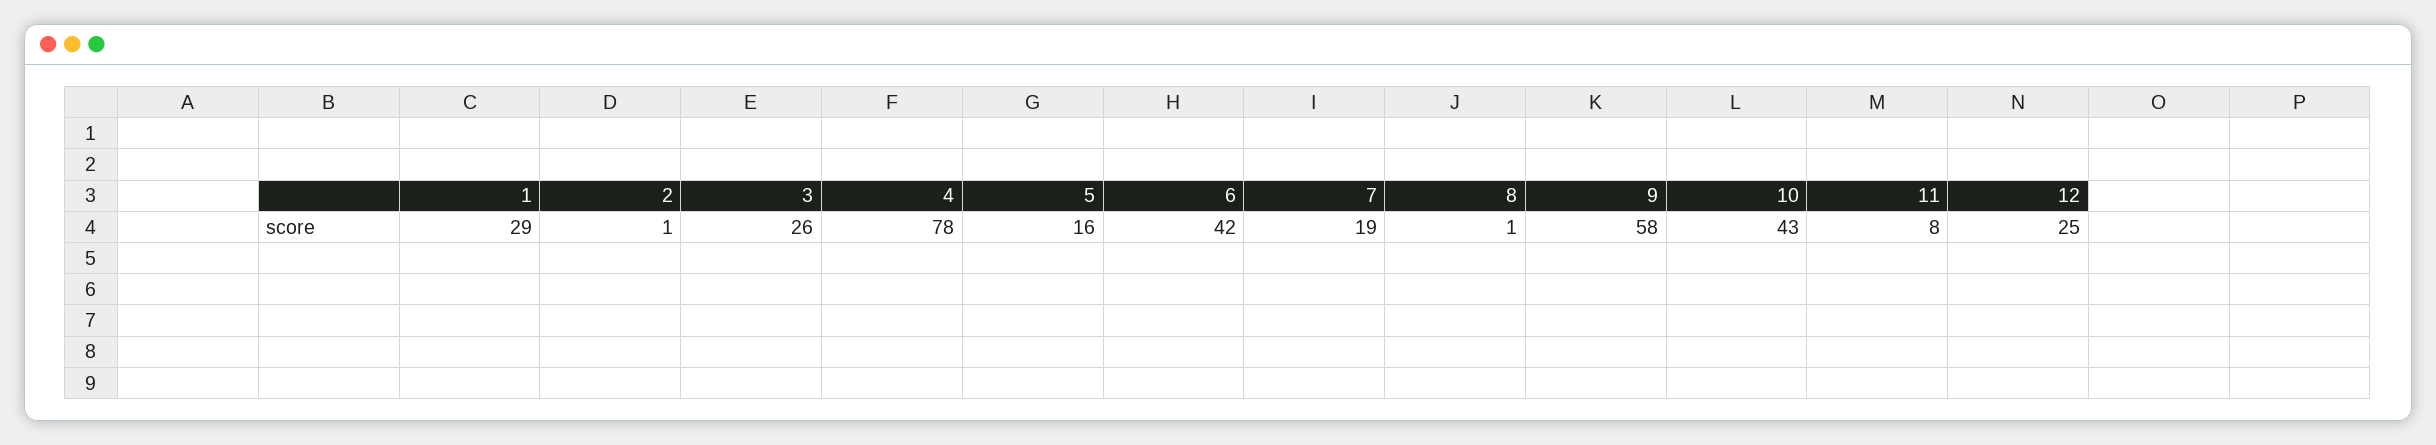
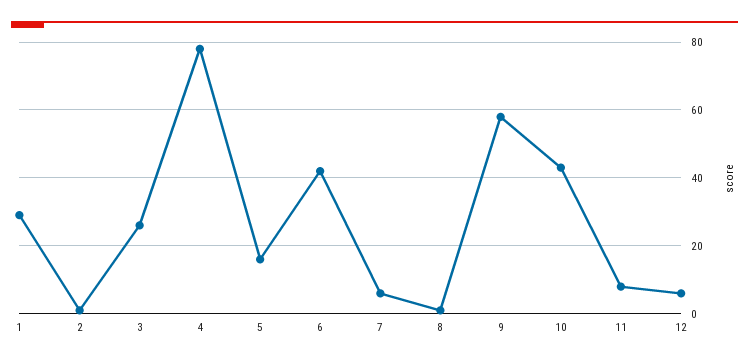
7: 19 -> 5
12: 25 -> 5

